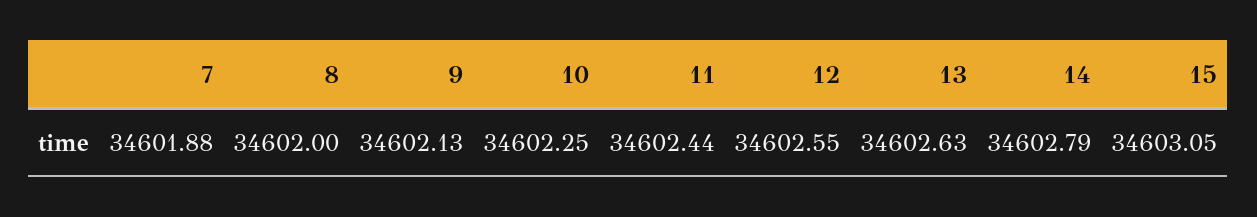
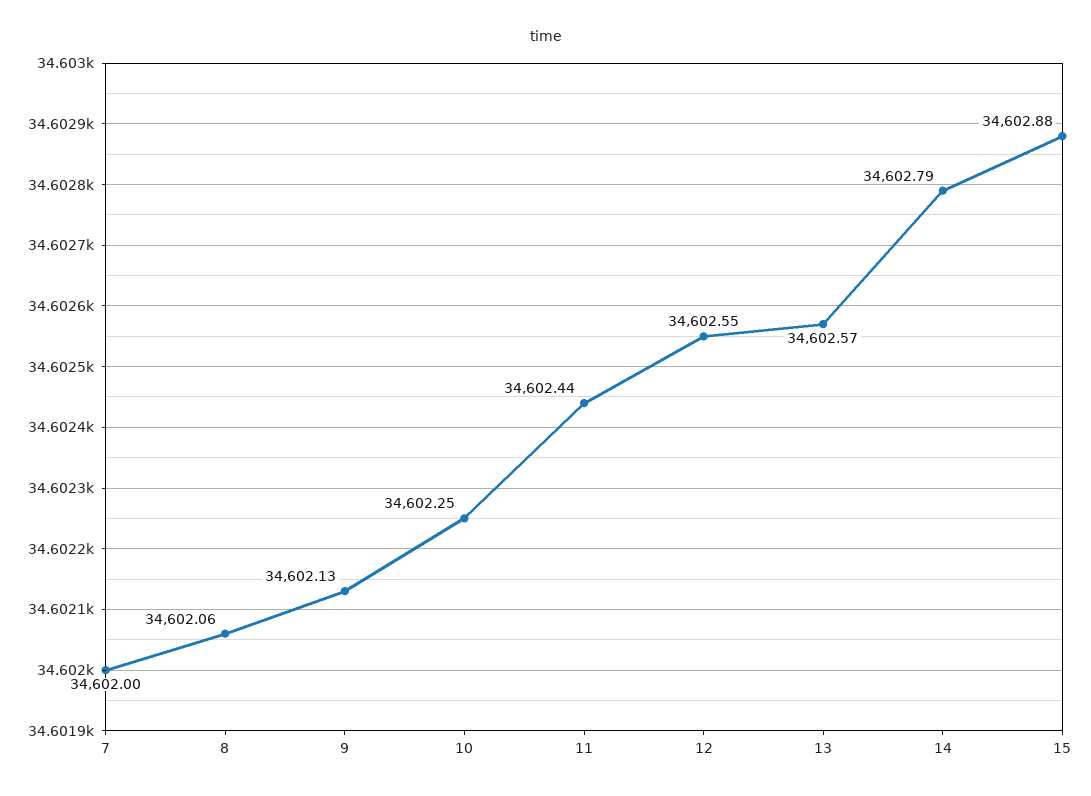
7: 34601.88 -> 34602
8: 34602 -> 34602.06
13: 34602.63 -> 34602.57
15: 34603.05 -> 34602.88

